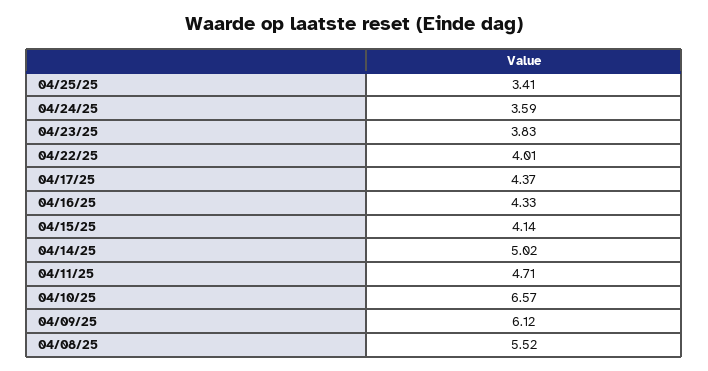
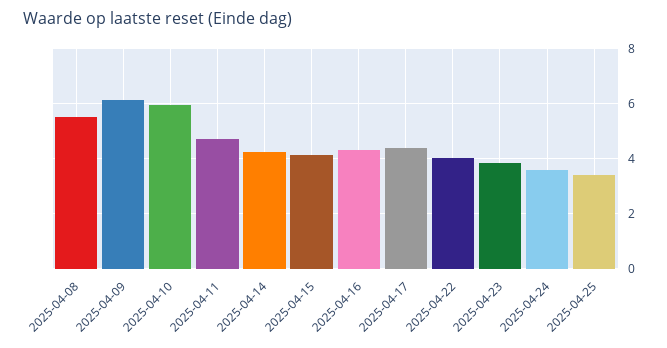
04/14/25: 5.02 -> 4.25
04/10/25: 6.57 -> 6

